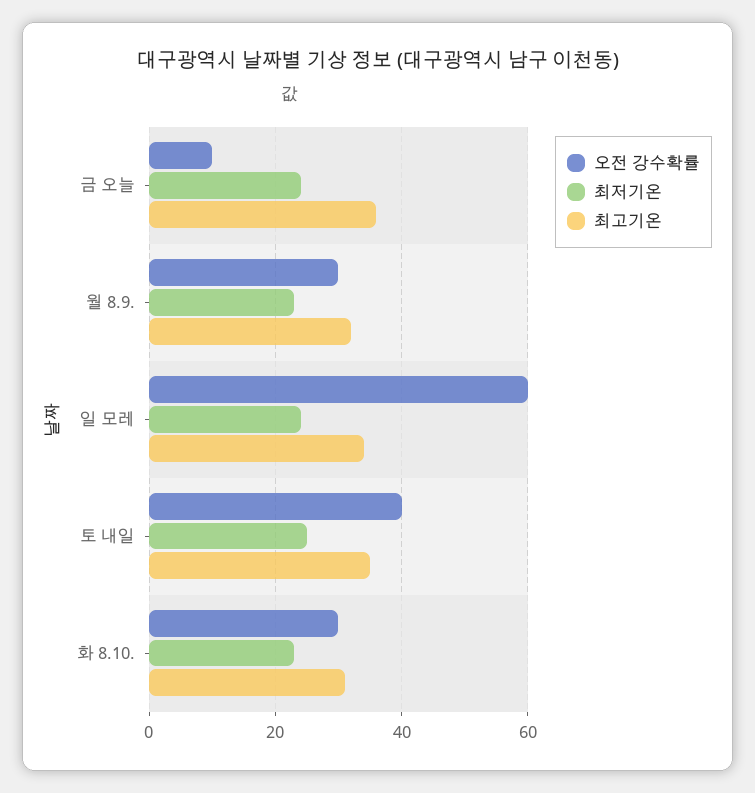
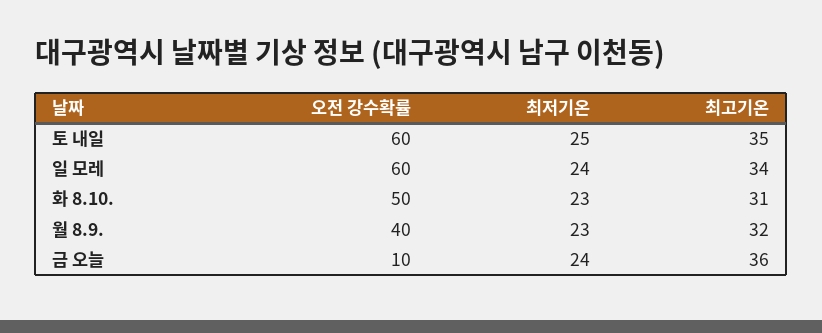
오전 강수확률, 월 8.9.: 30 -> 40
오전 강수확률, 토 내일: 40 -> 60
오전 강수확률, 화 8.10.: 30 -> 50

